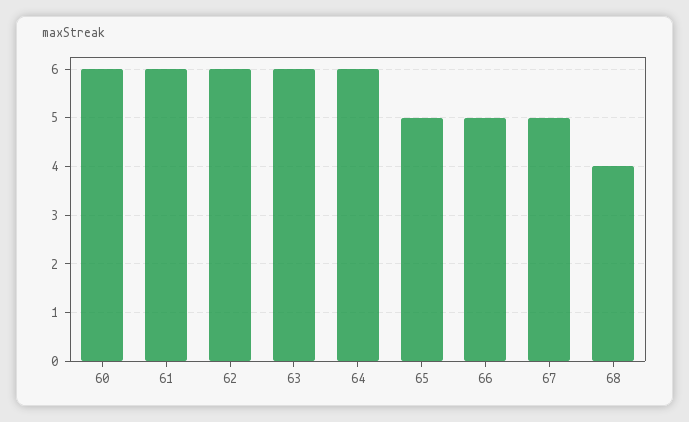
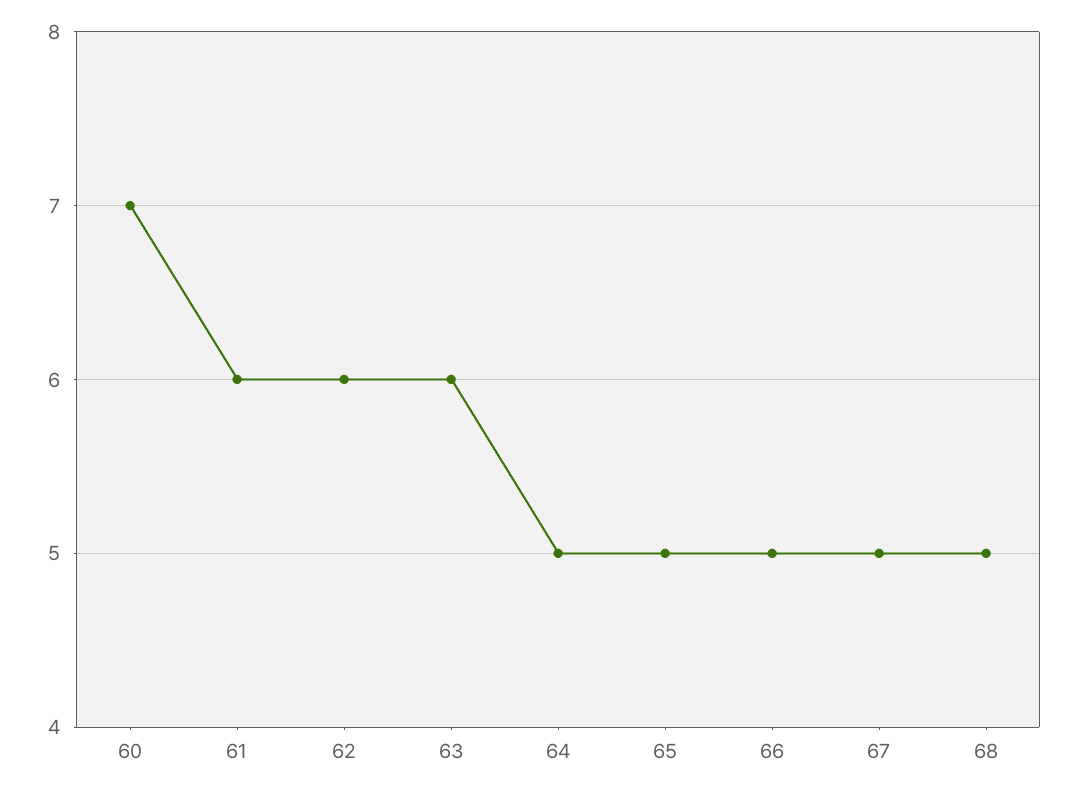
60: 6 -> 7
64: 6 -> 5
68: 4 -> 5

